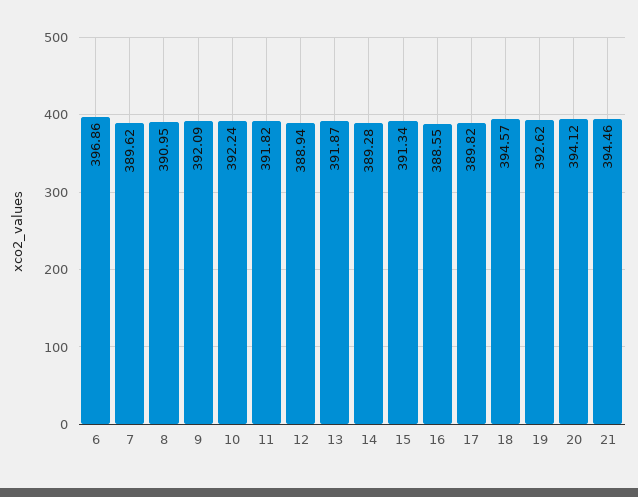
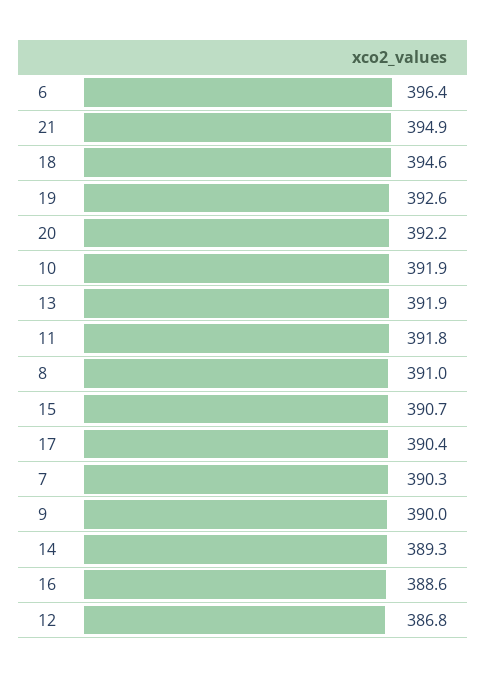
6: 396.86 -> 396.4
7: 389.62 -> 390.3
9: 392.09 -> 390
10: 392.24 -> 391.9
12: 388.94 -> 386.8
15: 391.34 -> 390.7
17: 389.82 -> 390.4
20: 394.12 -> 392.2
21: 394.46 -> 394.9

